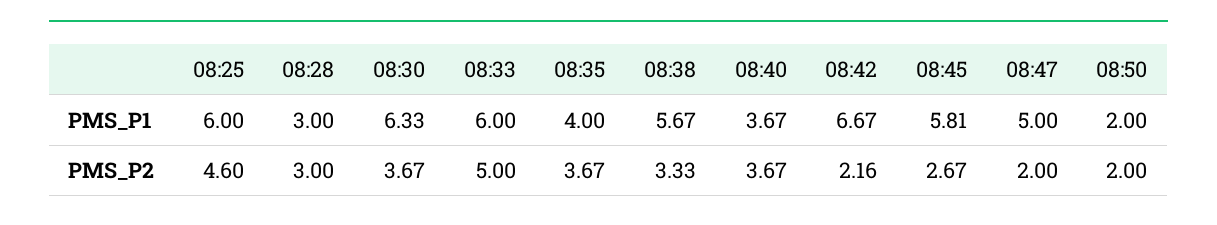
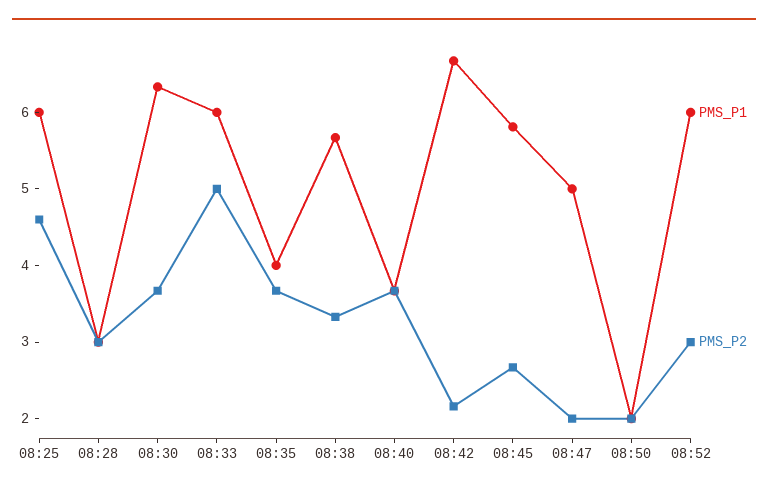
PMS_P1, 08:52: none -> 6
PMS_P2, 08:52: none -> 3

